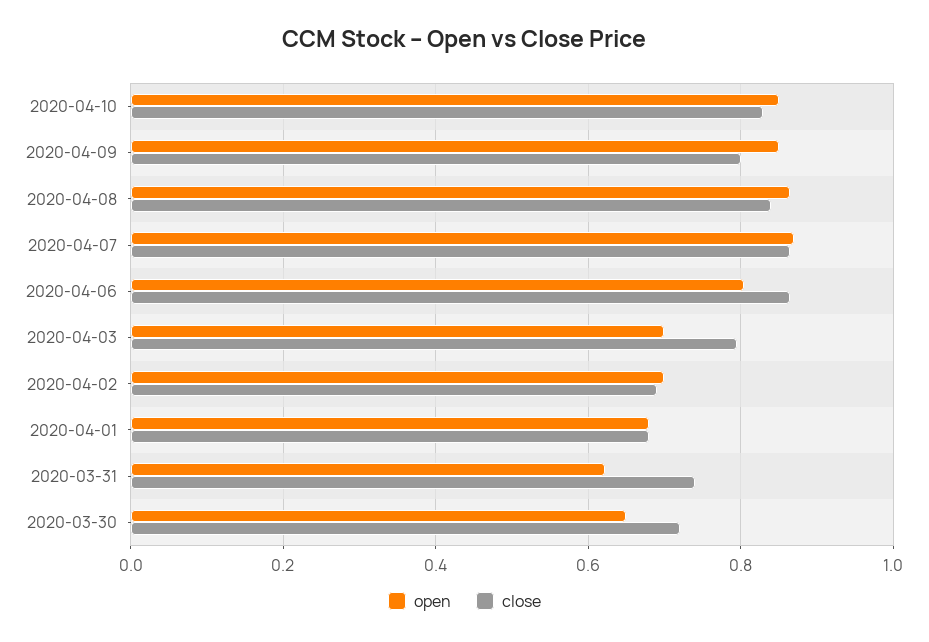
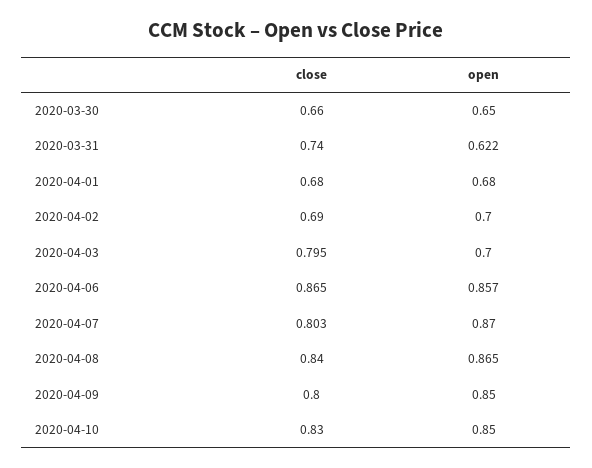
close, 2020-04-07: 0.86 -> 0.803
open, 2020-04-06: 0.8 -> 0.857
close, 2020-03-30: 0.72 -> 0.66

